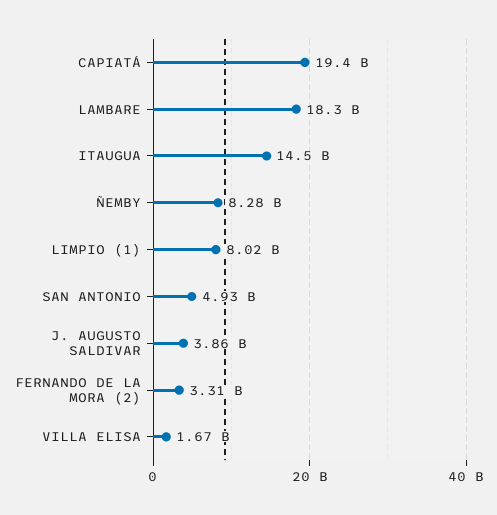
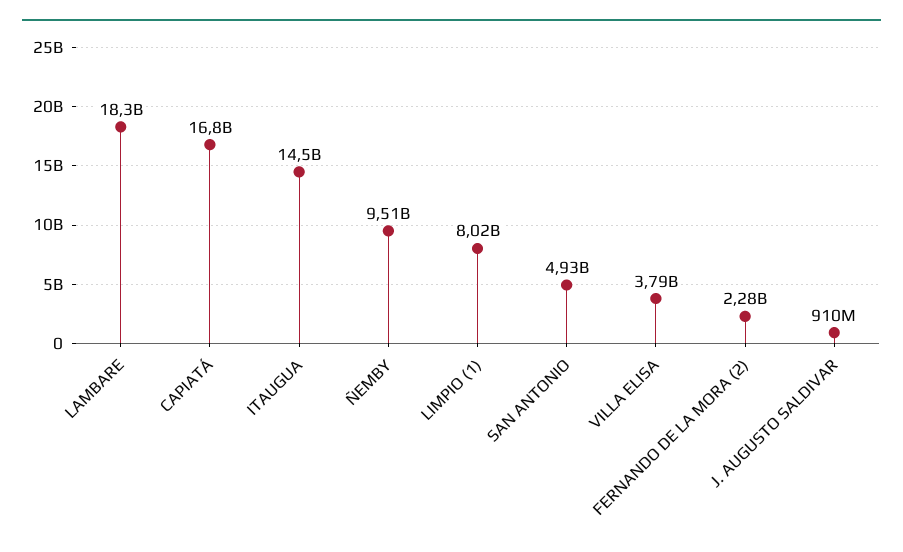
CAPIATÁ: 19400000000 -> 16800000000
ÑEMBY: 8280000000 -> 9510000000
J. AUGUSTO SALDIVAR: 3860000000 -> 910000000
FERNANDO DE LA MORA (2): 3310000000 -> 2280000000
VILLA ELISA: 1670000000 -> 3790000000

